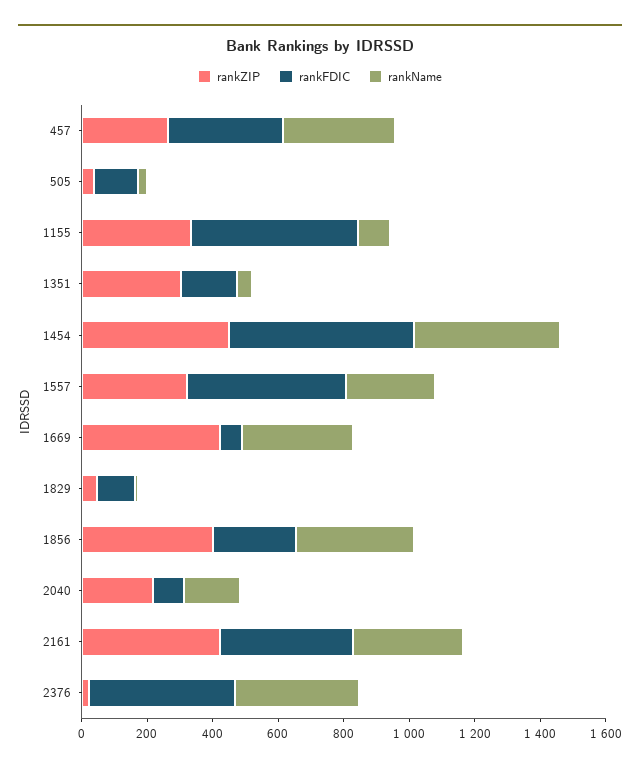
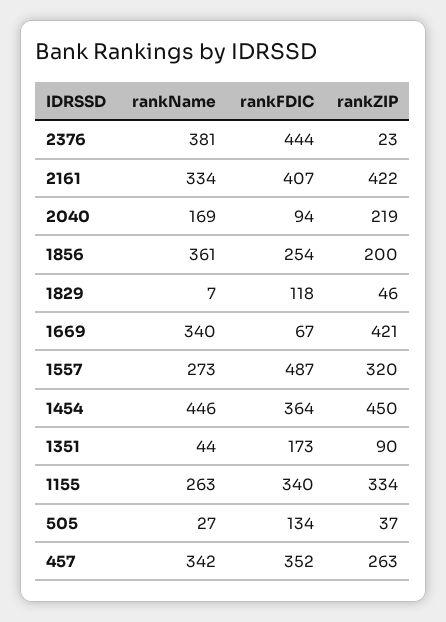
rankFDIC, 1155: 500 -> 340
rankName, 1155: 100 -> 263
rankZIP, 1351: 300 -> 90
rankFDIC, 1454: 550 -> 364
rankZIP, 1856: 400 -> 200

